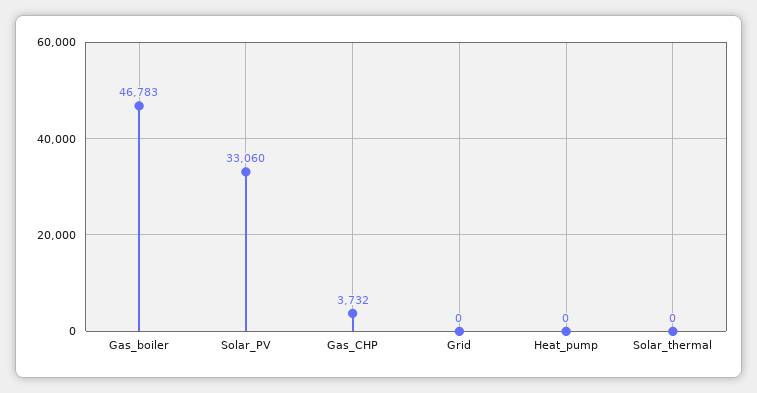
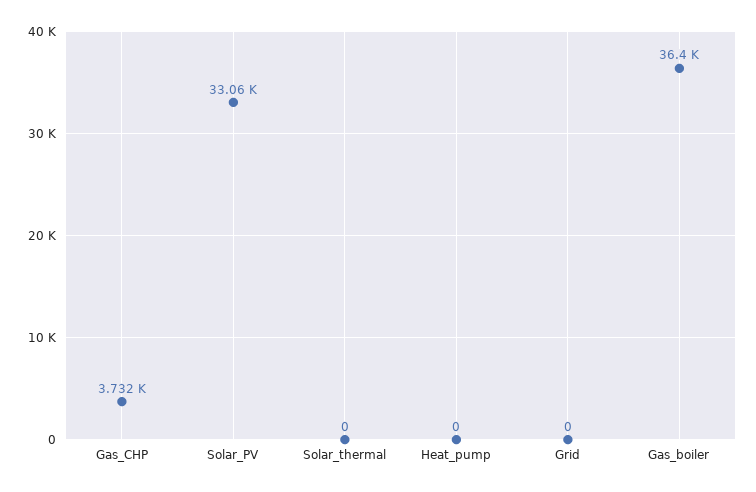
Gas_boiler: 46783 -> 36400

